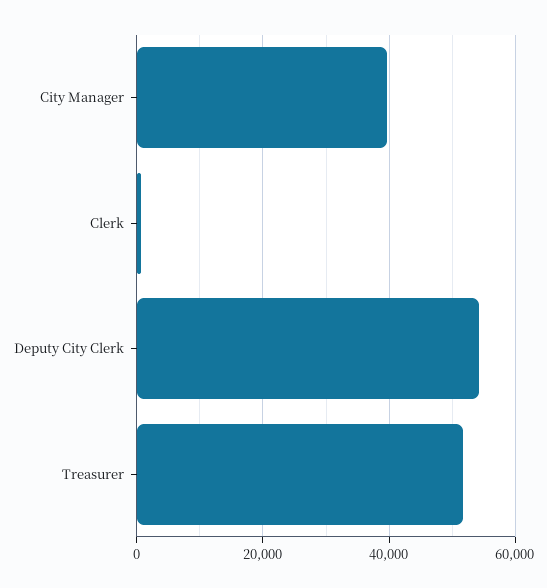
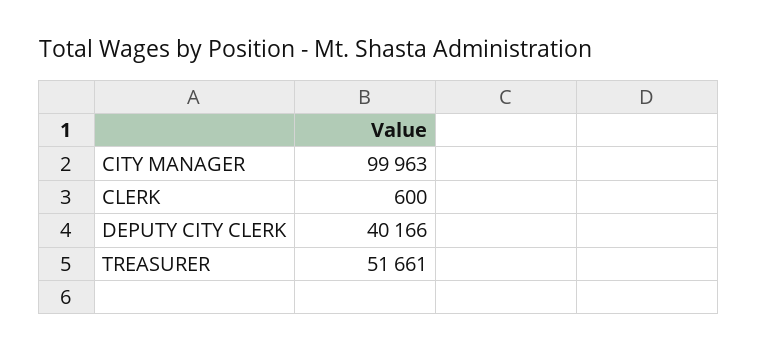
City Manager: 40000 -> 99963
Deputy City Clerk: 54000 -> 40166

